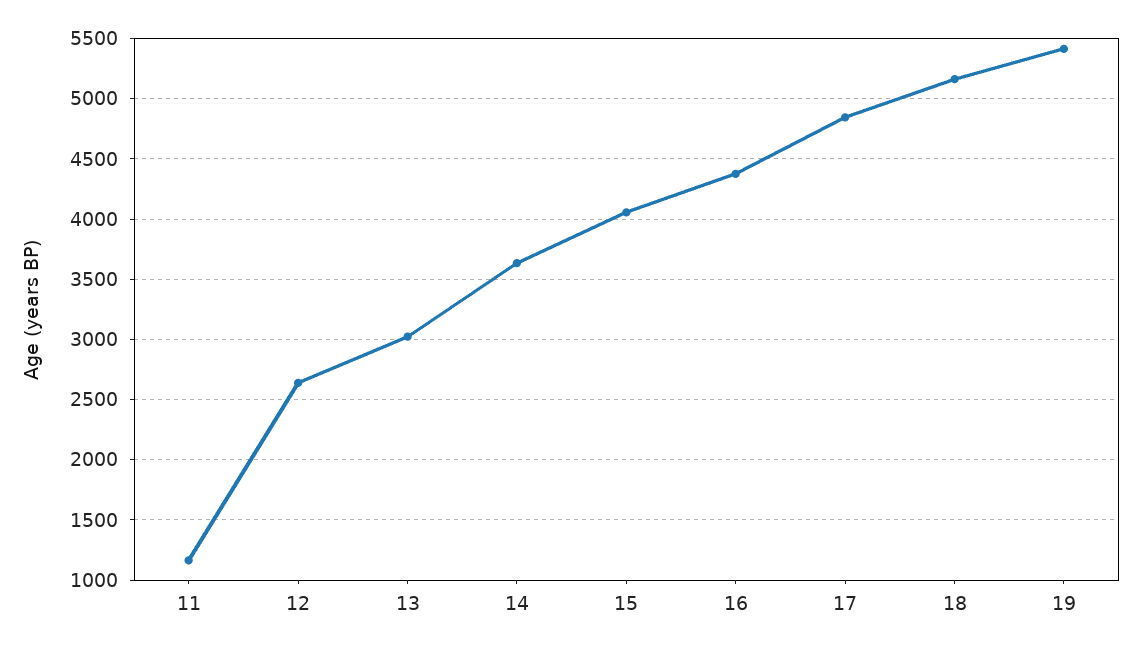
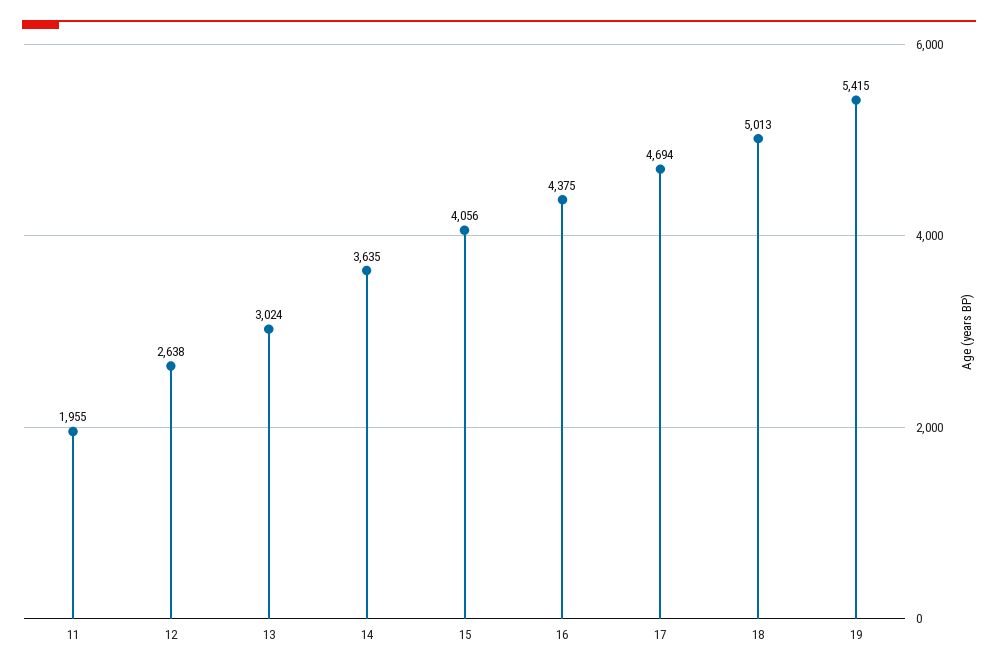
11: 1150 -> 1955
17: 4850 -> 4694
18: 5150 -> 5013

